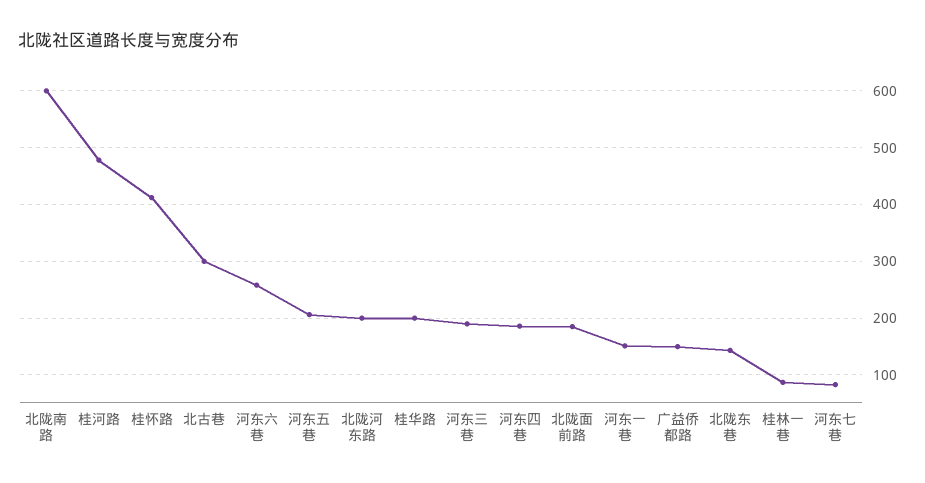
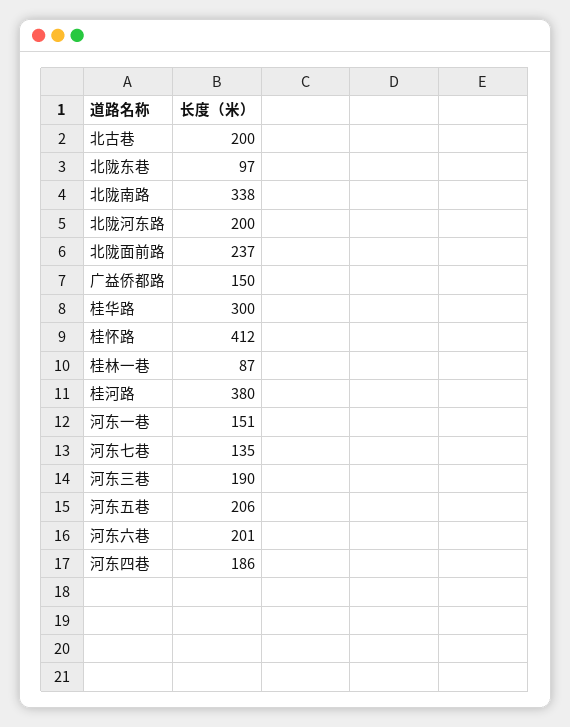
北陇南路: 600 -> 338
桂河路: 480 -> 380
北古巷: 300 -> 200
河东六巷: 260 -> 201
桂华路: 200 -> 300
北陇面前路: 180 -> 237
北陇东巷: 140 -> 97
河东七巷: 80 -> 135

